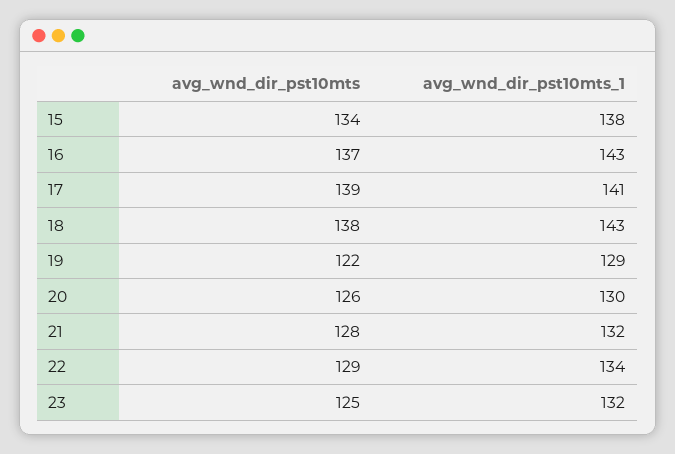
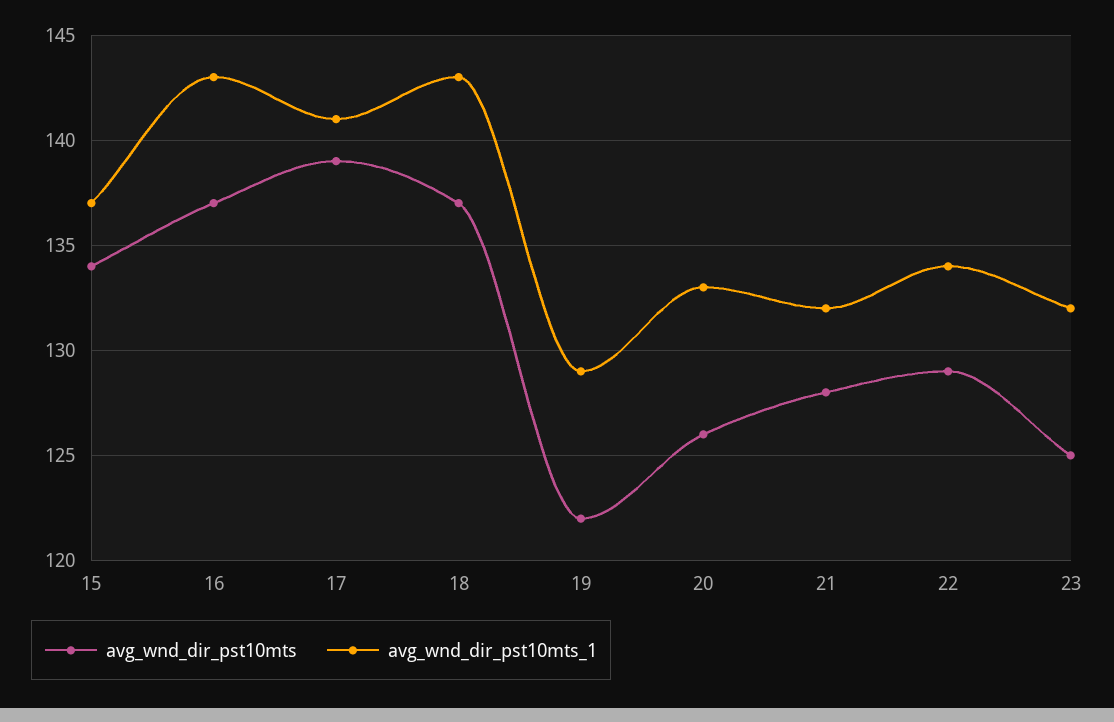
avg_wnd_dir_pst10mts_1, 15: 138 -> 137
avg_wnd_dir_pst10mts, 18: 138 -> 137
avg_wnd_dir_pst10mts_1, 20: 130 -> 133

